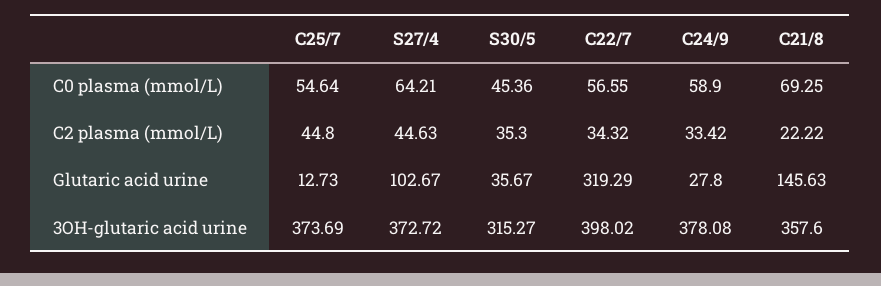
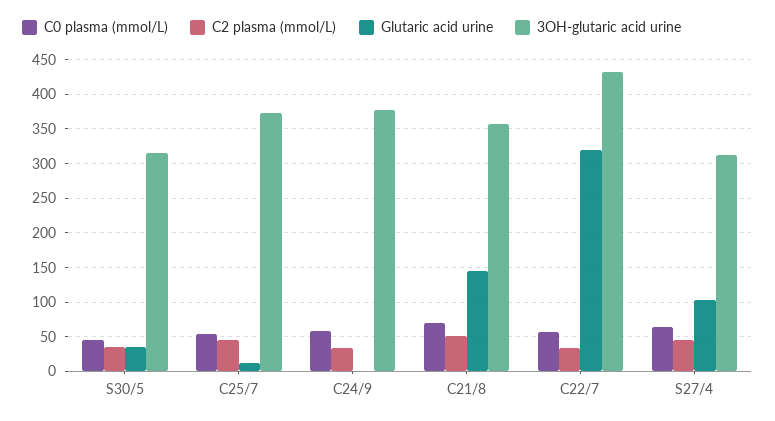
C2 plasma (mmol/L), C21/8: 22.22 -> 50
Glutaric acid urine, C24/9: 27.8 -> 0
3OH-glutaric acid urine, S27/4: 372.72 -> 310
3OH-glutaric acid urine, C22/7: 398.02 -> 430

